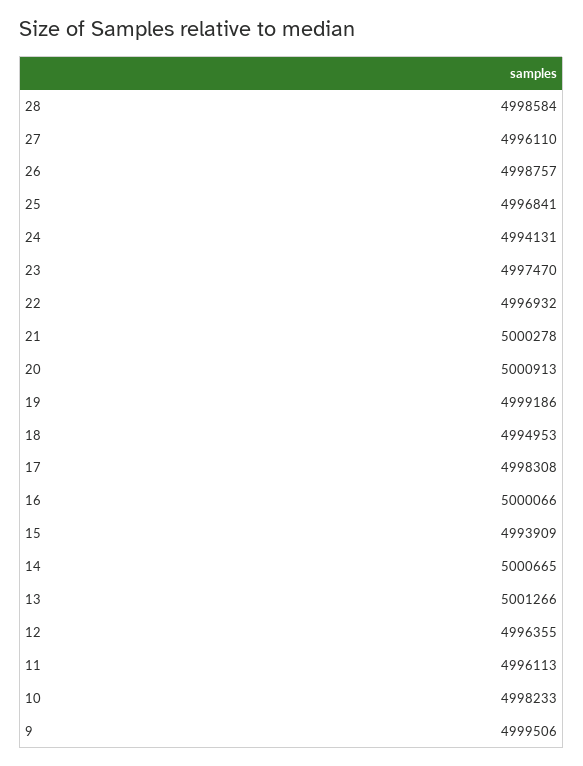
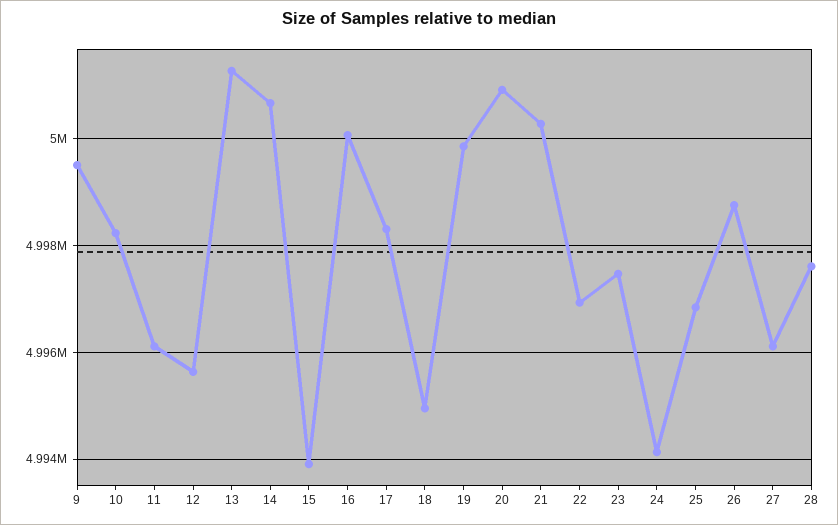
28: 4998584 -> 4997600
19: 4999186 -> 4999800
12: 4996355 -> 4995600

